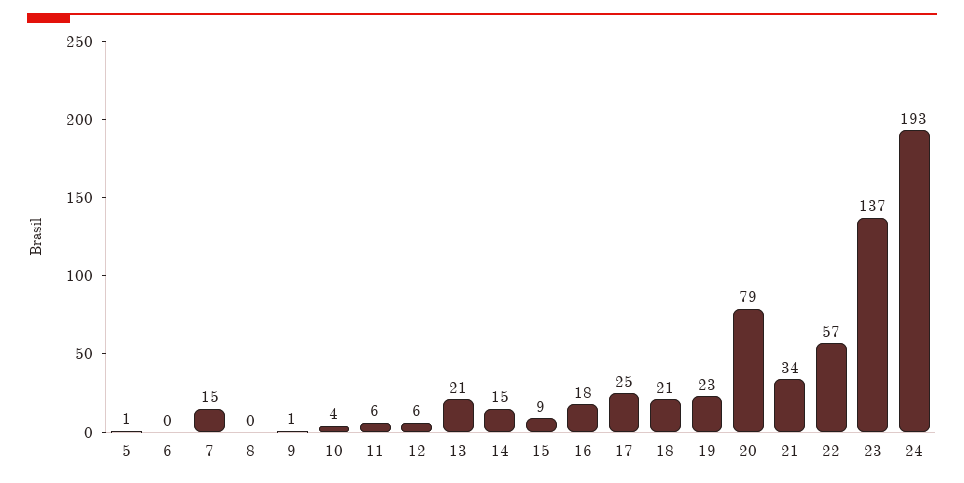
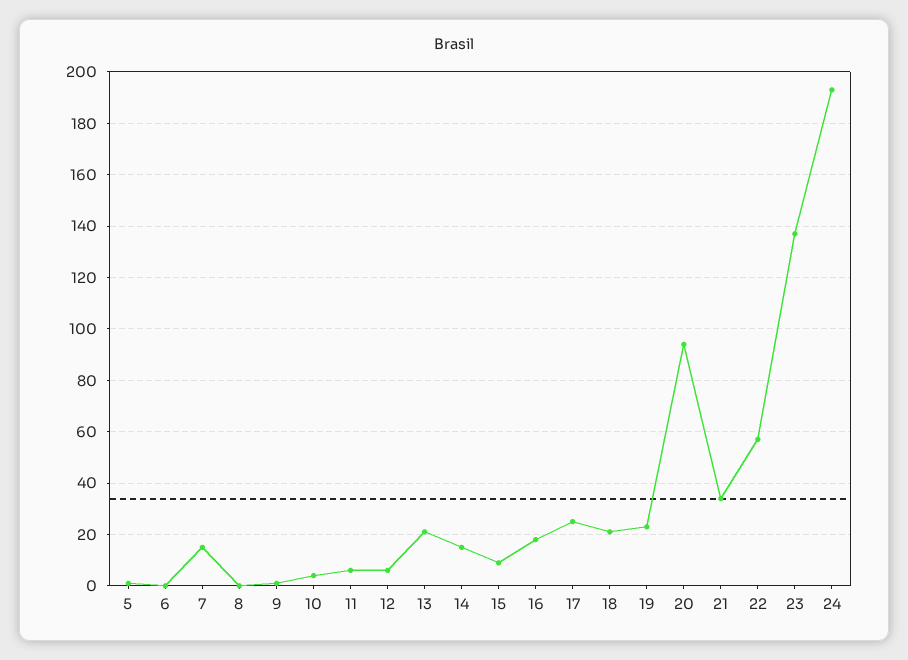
20: 79 -> 95

